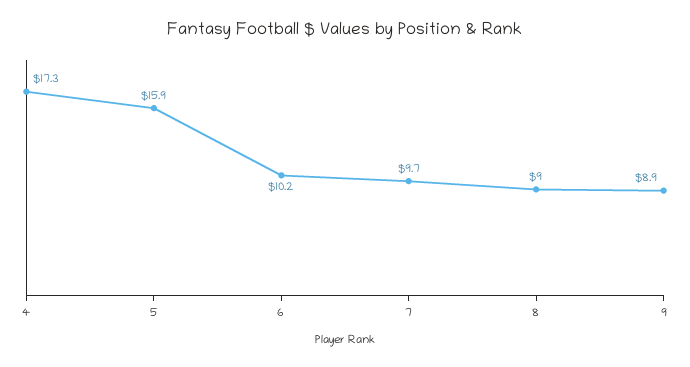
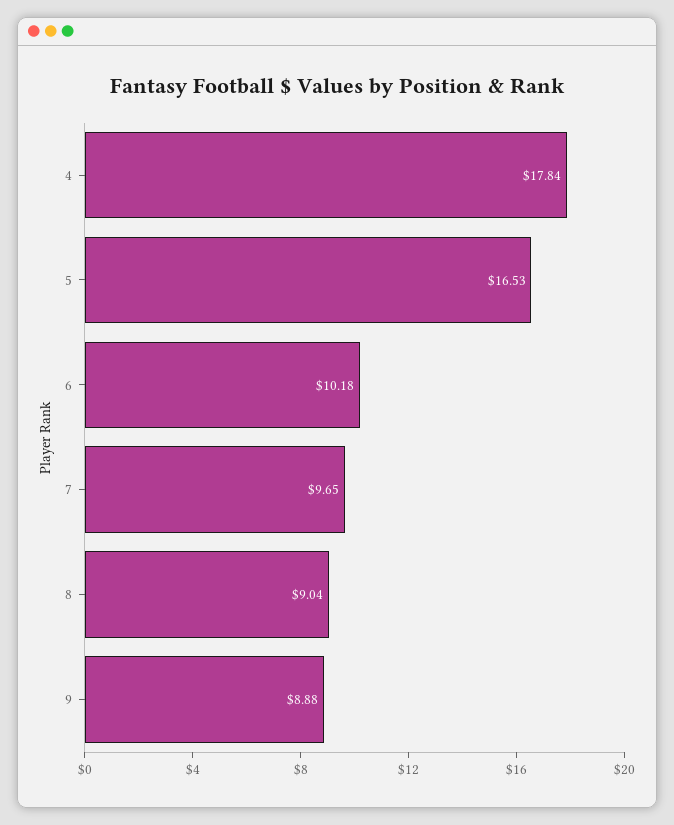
4: 17.3 -> 17.84
5: 15.9 -> 16.53

